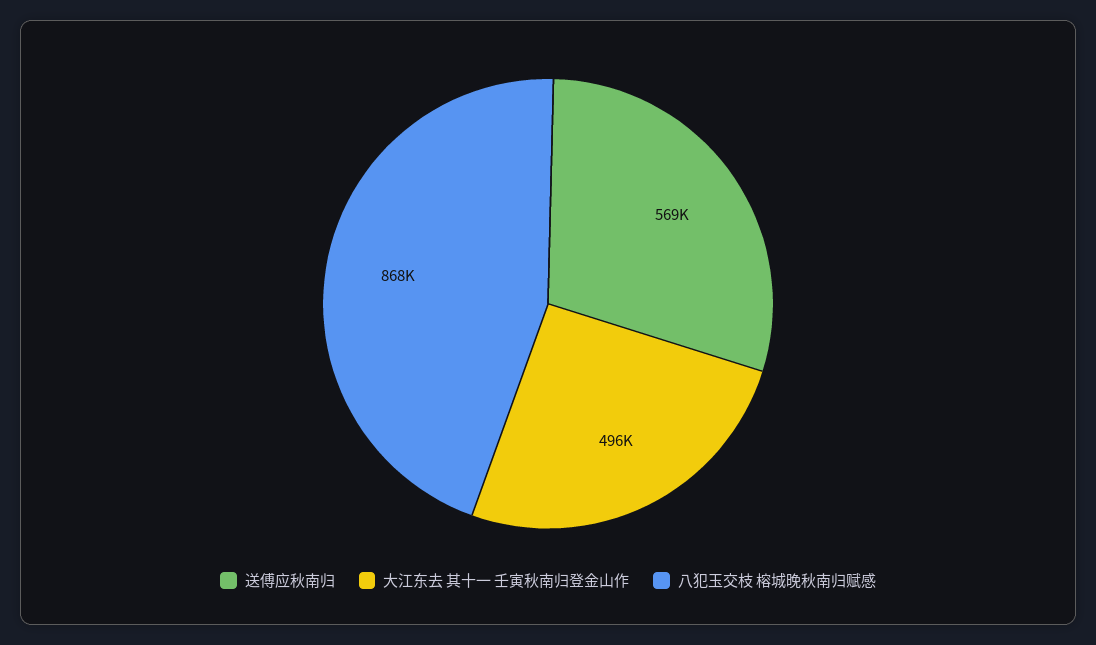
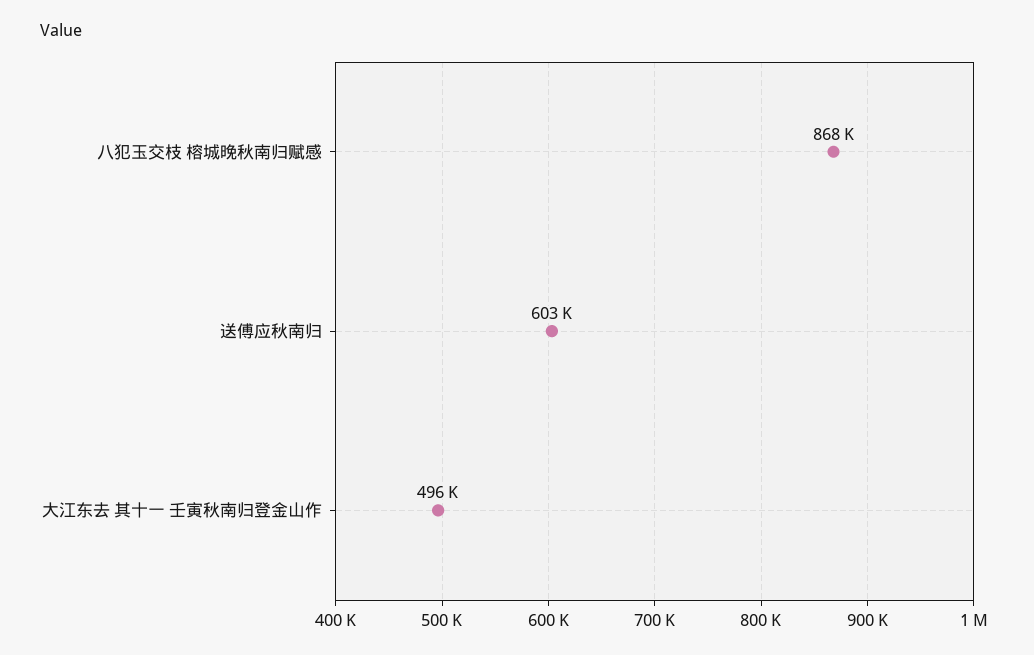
送傅应秋南归: 569000 -> 603000

